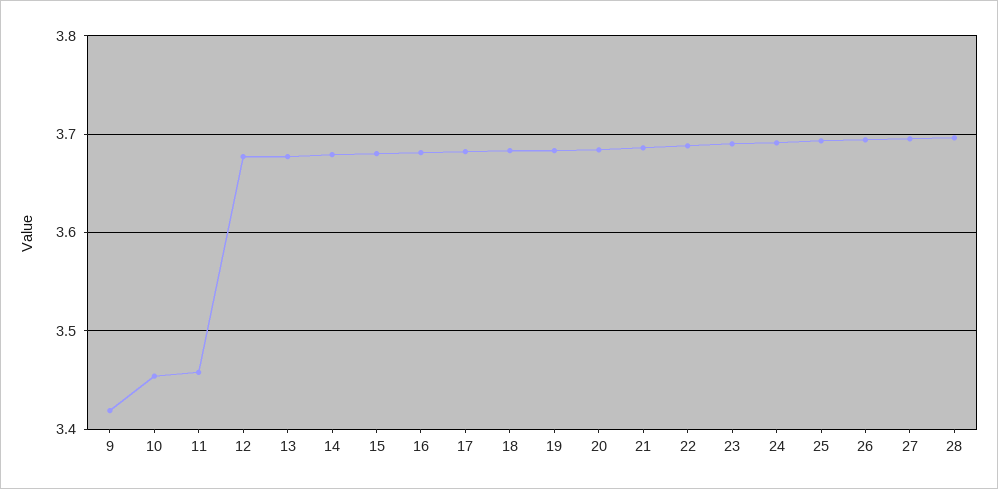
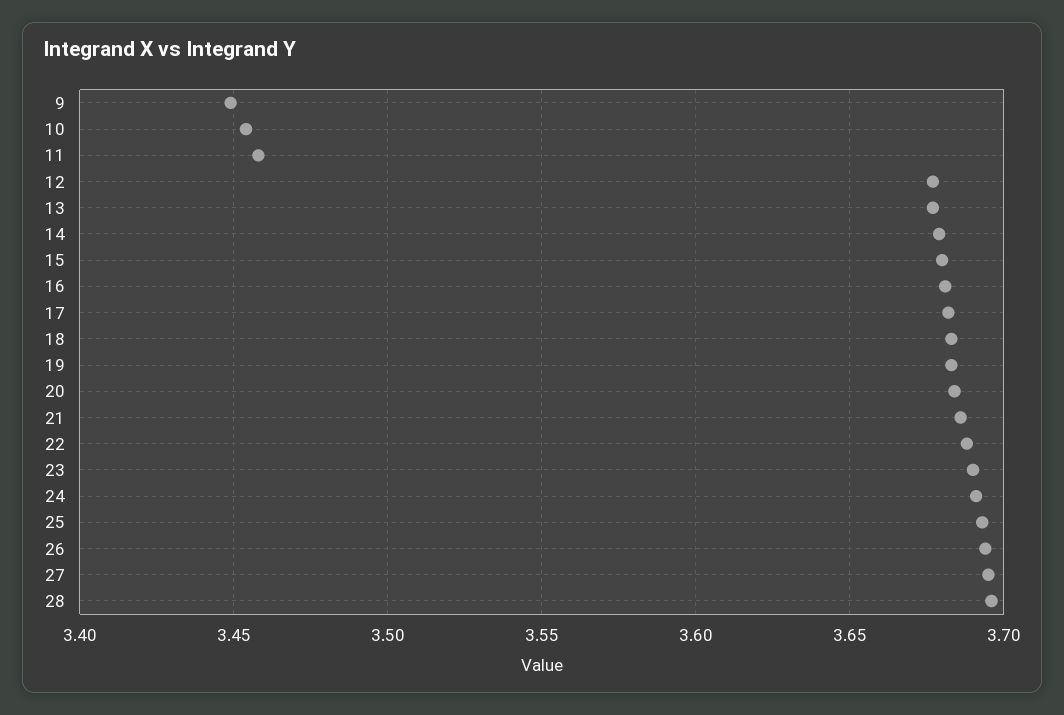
9: 3.42 -> 3.45

